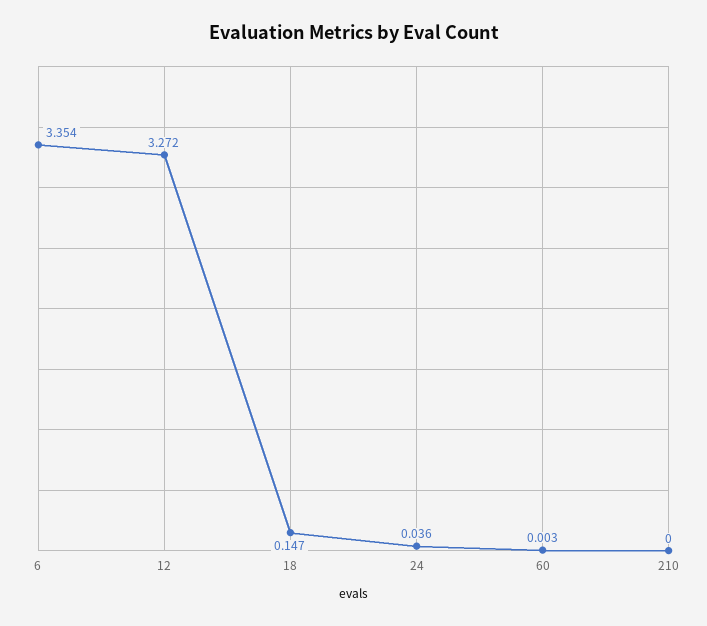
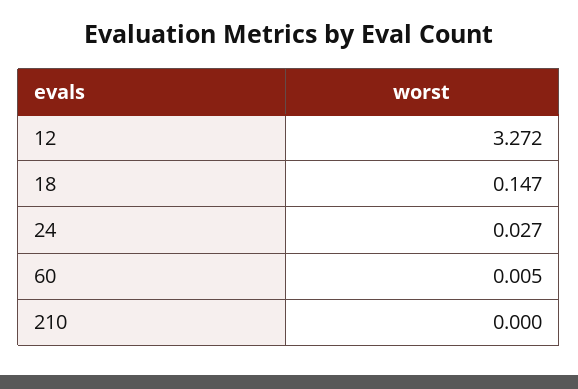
6: 3.354 -> none
24: 0.036 -> 0.027
60: 0.003 -> 0.005

